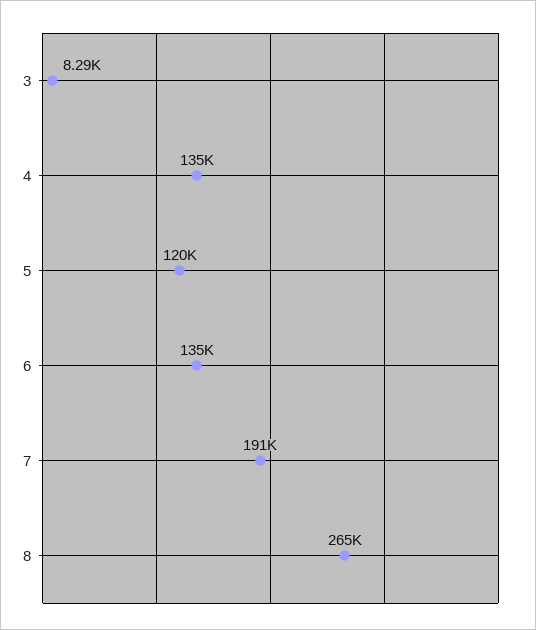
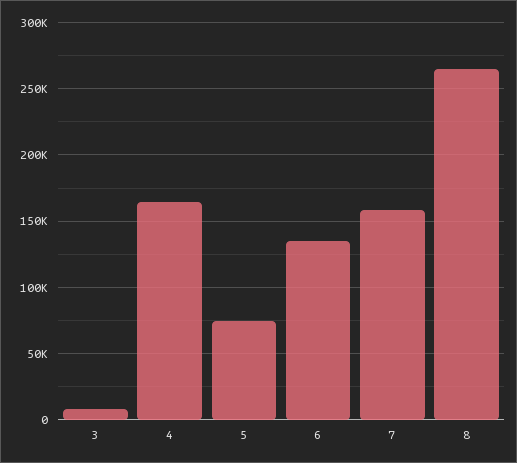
4: 135000 -> 165000
5: 120000 -> 75000
7: 191000 -> 160000

